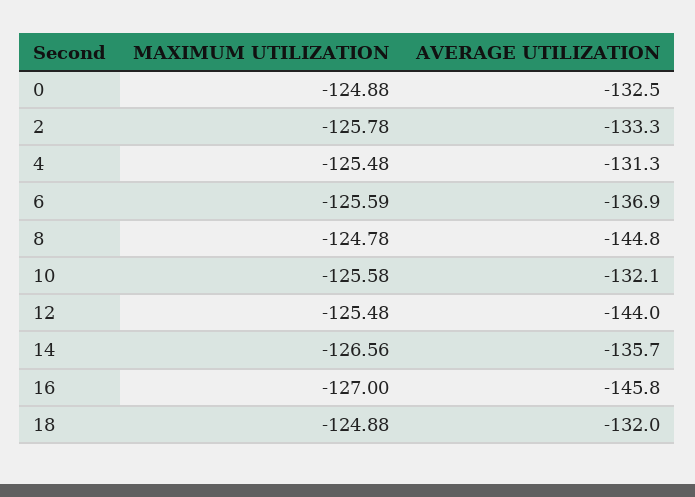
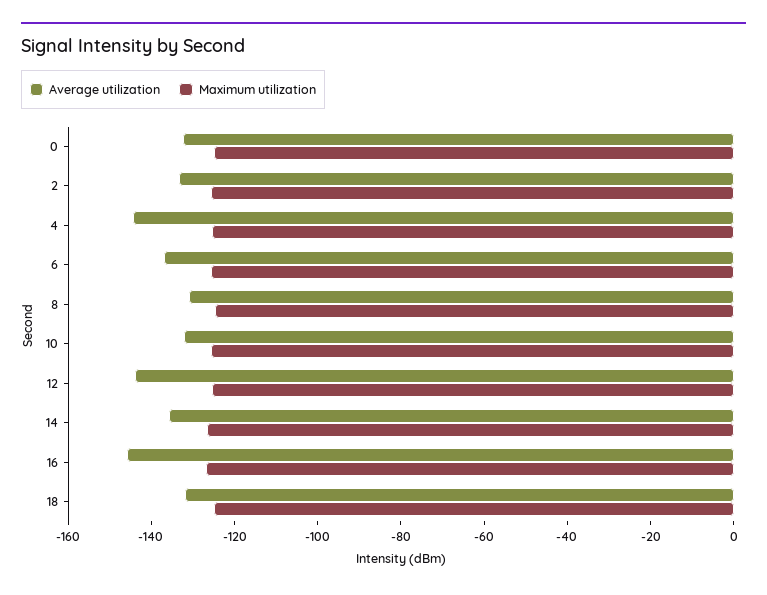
AVERAGE UTILIZATION, 4: -131.3 -> -145
AVERAGE UTILIZATION, 8: -144.8 -> -130

